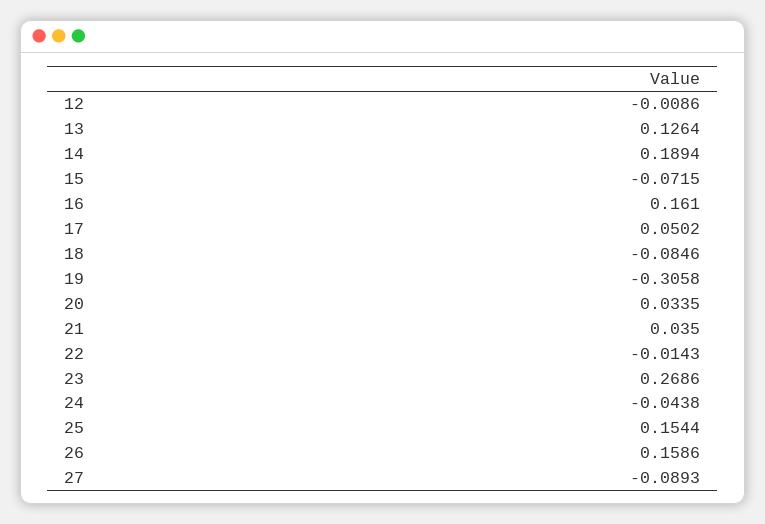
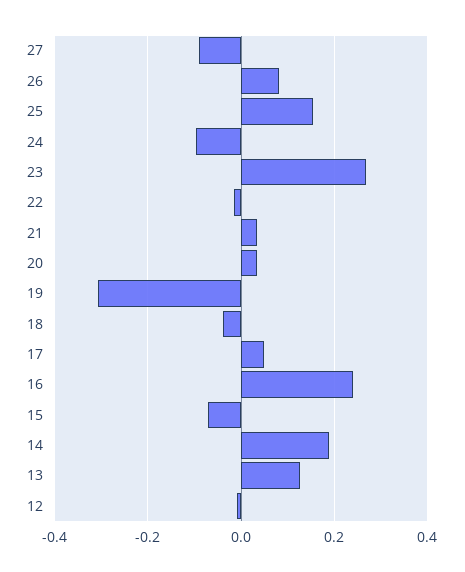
16: 0.161 -> 0.24
18: -0.0846 -> -0.04
24: -0.0438 -> -0.1
26: 0.1586 -> 0.08

